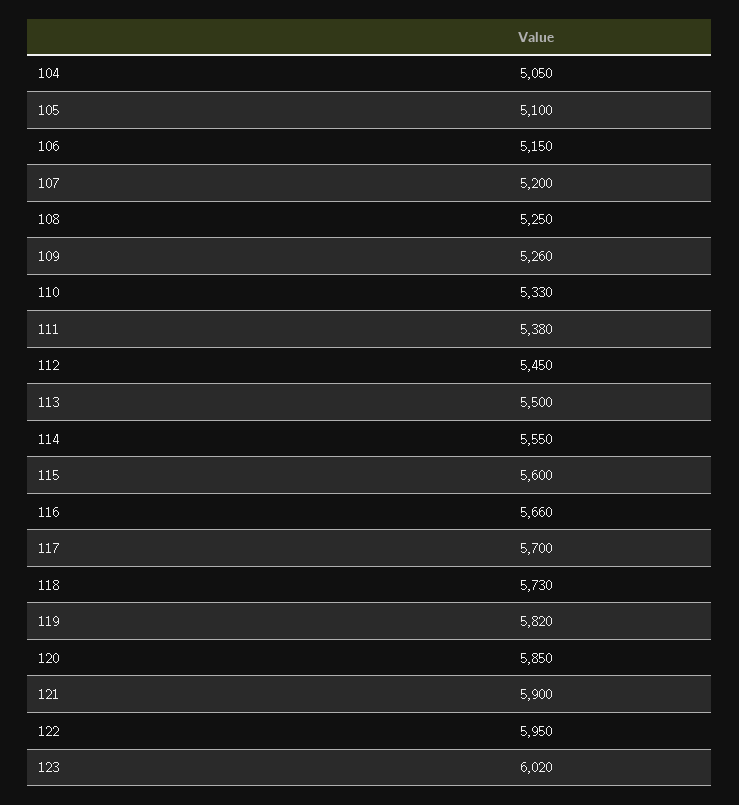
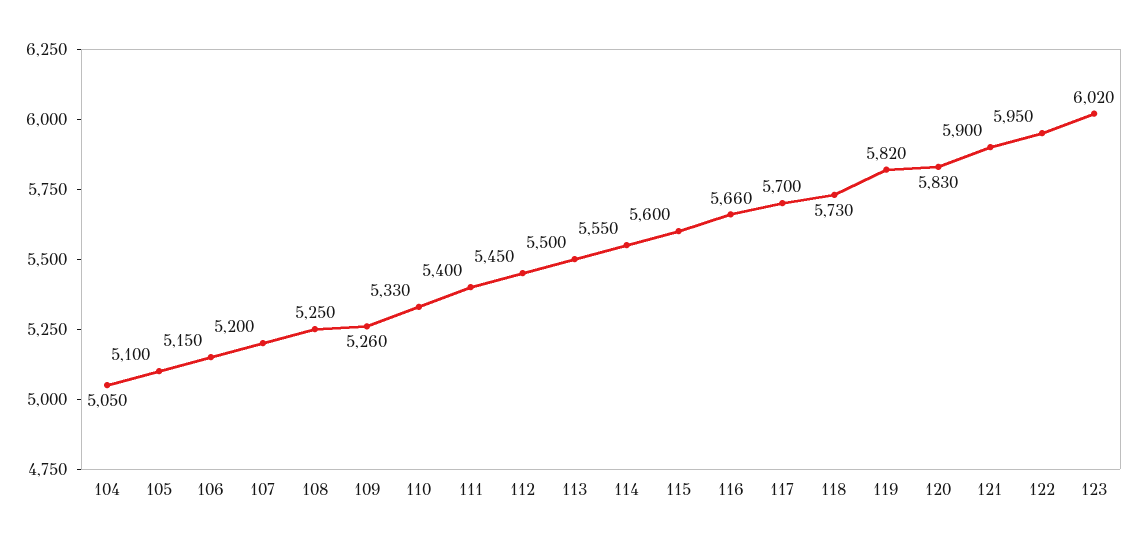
111: 5380 -> 5400
120: 5850 -> 5830

